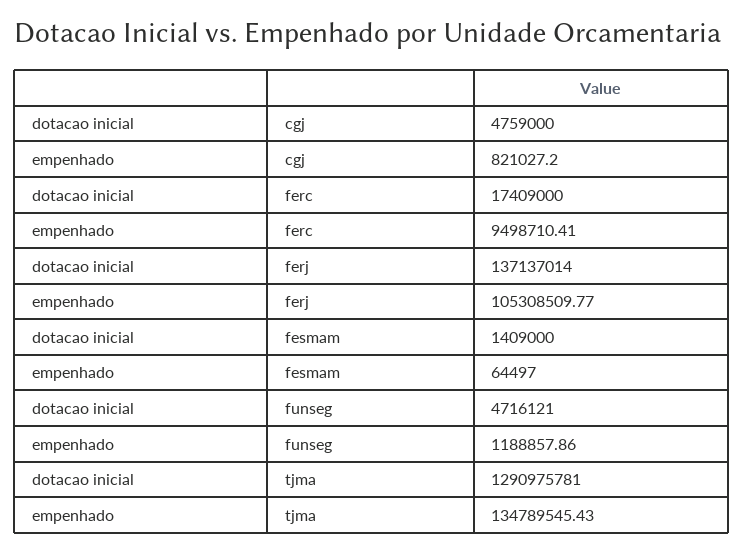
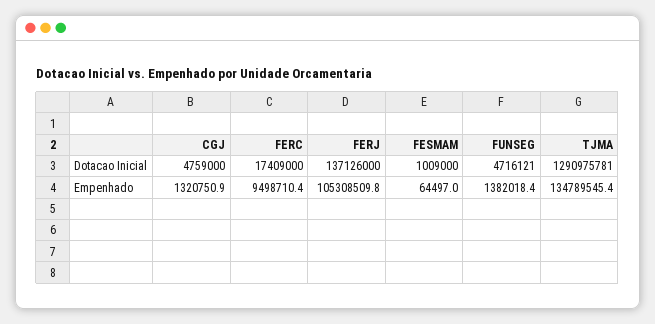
empenhado, cgj: 821027.2 -> 1320750.9
dotacao inicial, ferj: 137137014 -> 137126000
dotacao inicial, fesmam: 1409000 -> 1009000
empenhado, funseg: 1188857.86 -> 1382018.4

